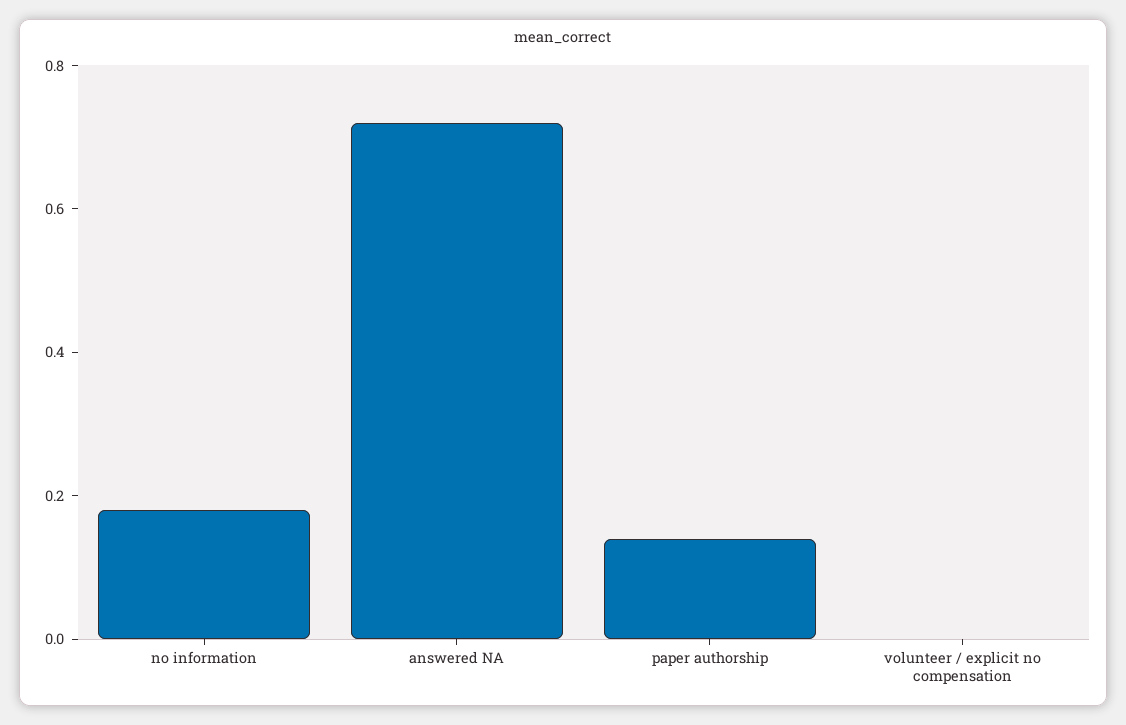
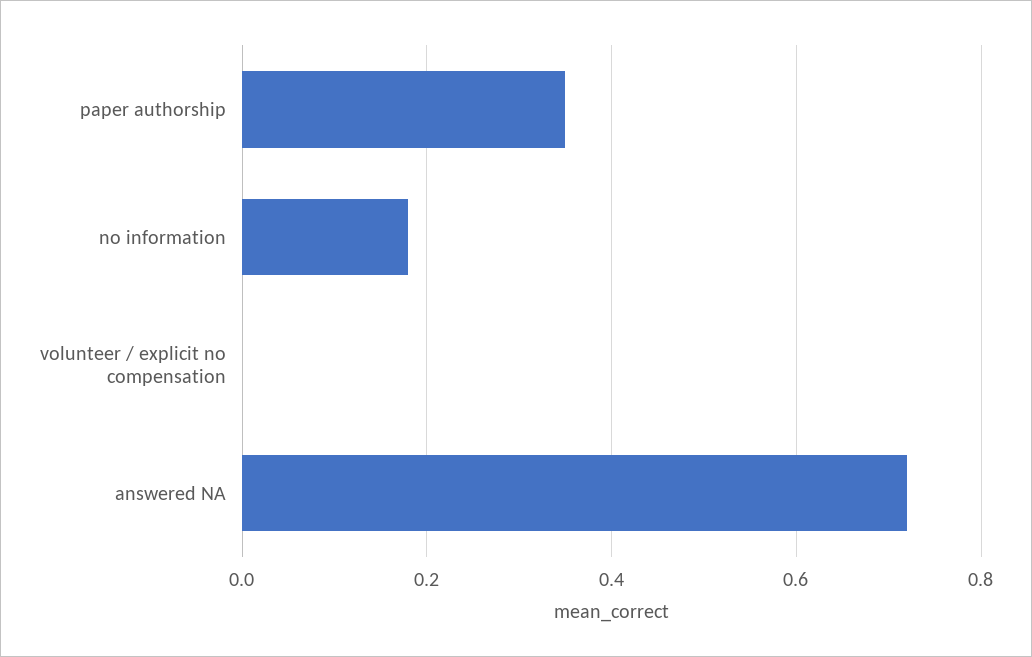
paper authorship: 0.15 -> 0.35

